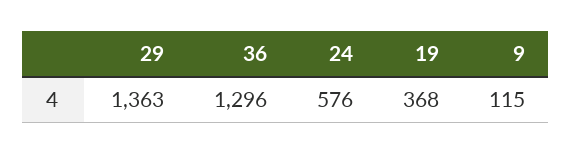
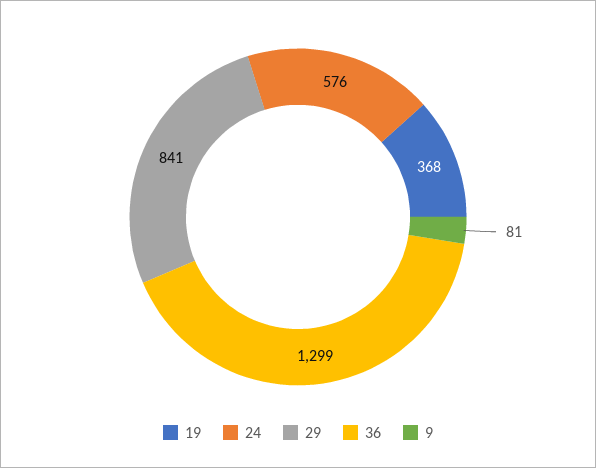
29: 1363 -> 841
36: 1296 -> 1299
9: 115 -> 81

